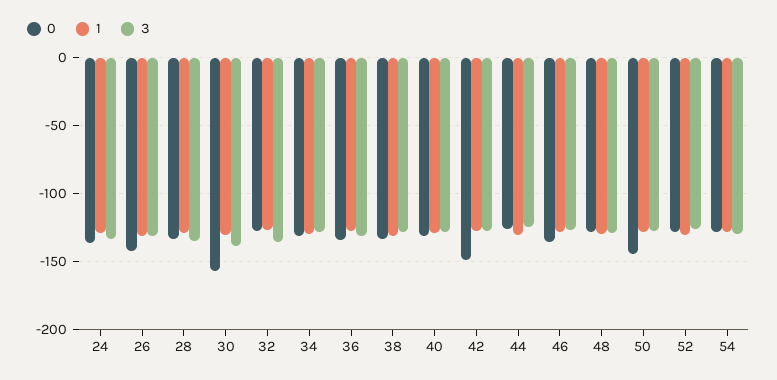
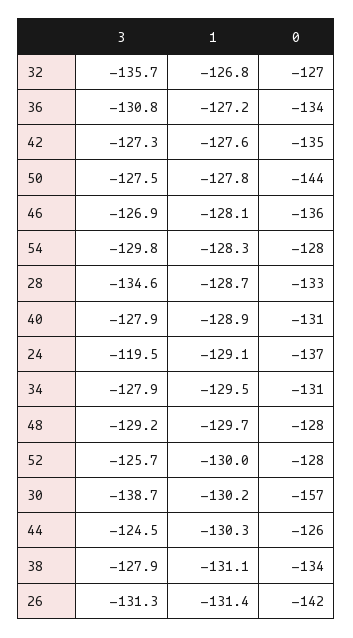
3, 24: -135 -> -119.5
0, 42: -150 -> -135

